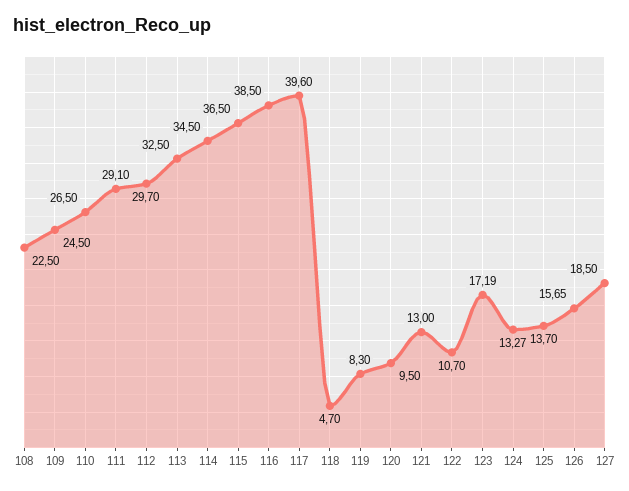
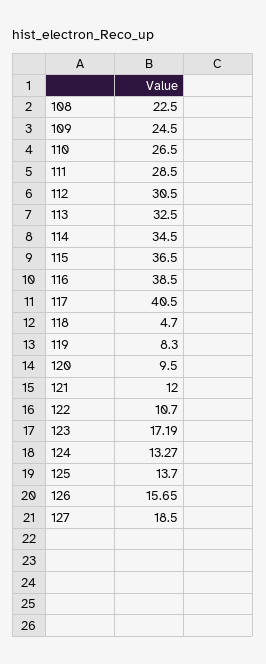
111: 29.1 -> 28.5
112: 29.7 -> 30.5
117: 39.6 -> 40.5
121: 13 -> 12

